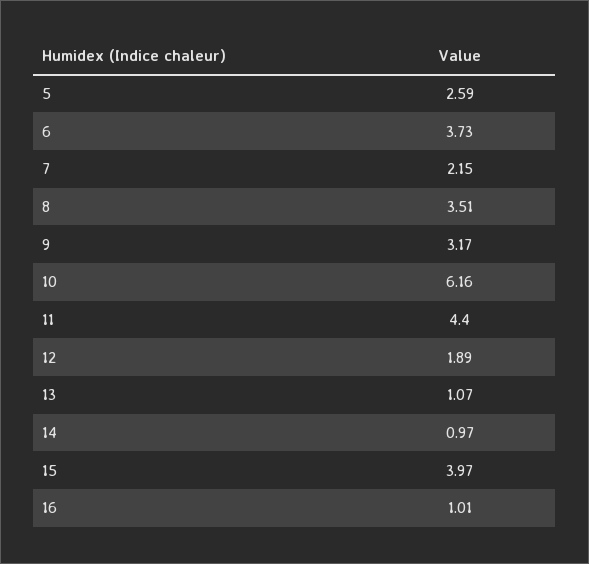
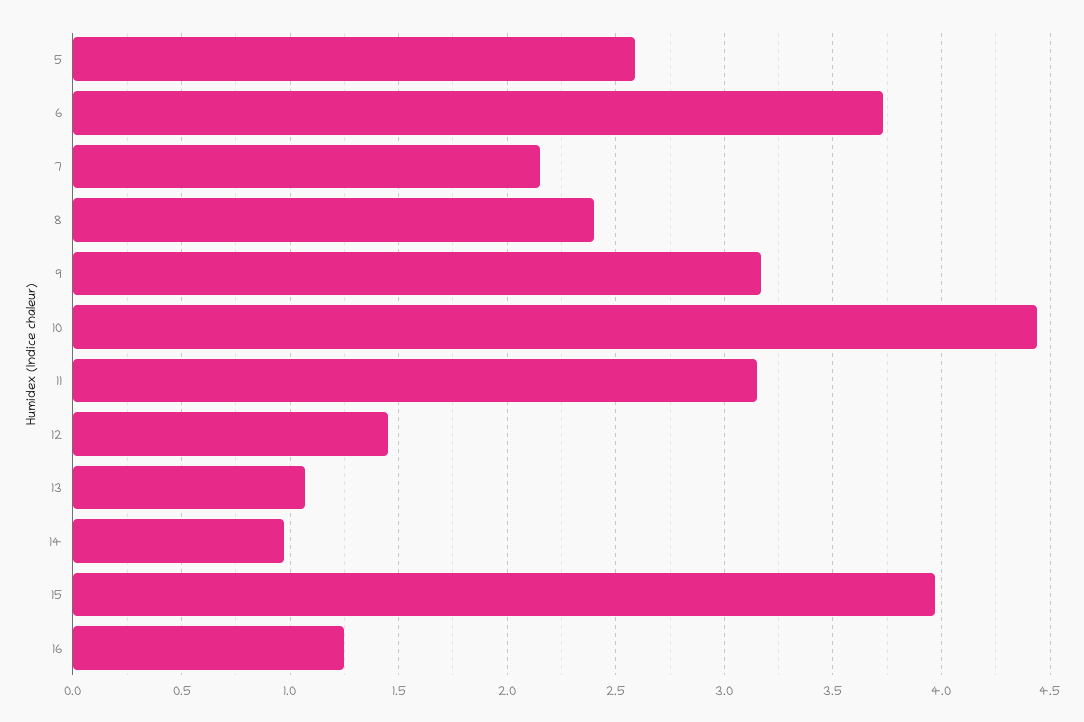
8: 3.51 -> 2.4
10: 6.16 -> 4.45
11: 4.4 -> 3.15
12: 1.89 -> 1.45
16: 1.01 -> 1.25

